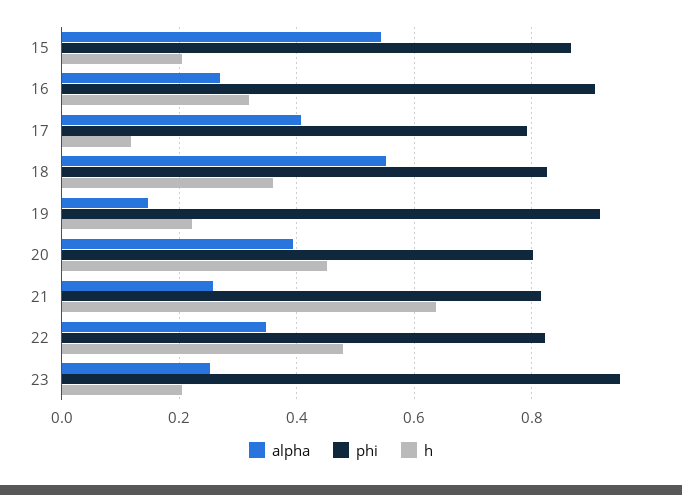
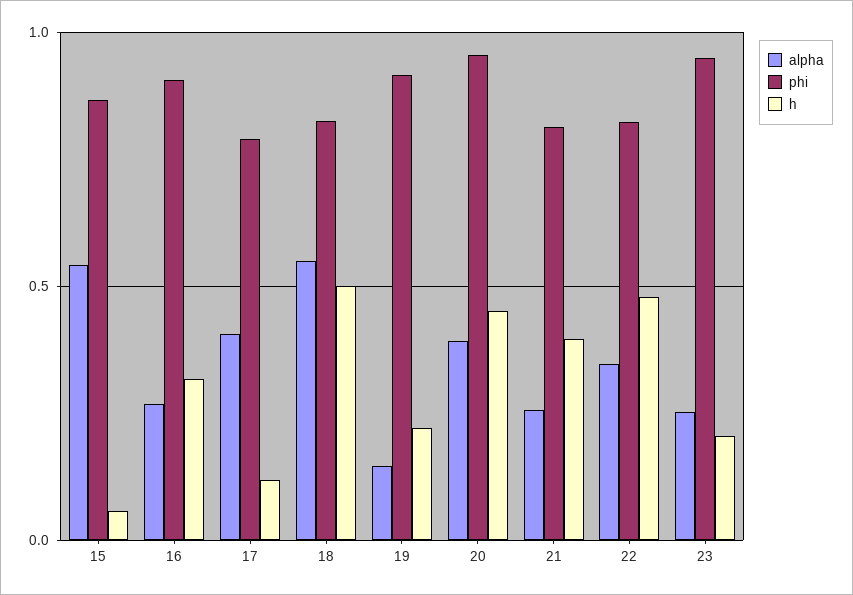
h, 15: 0.2 -> 0.05
h, 18: 0.36 -> 0.5
phi, 20: 0.8 -> 0.95
h, 21: 0.64 -> 0.4

